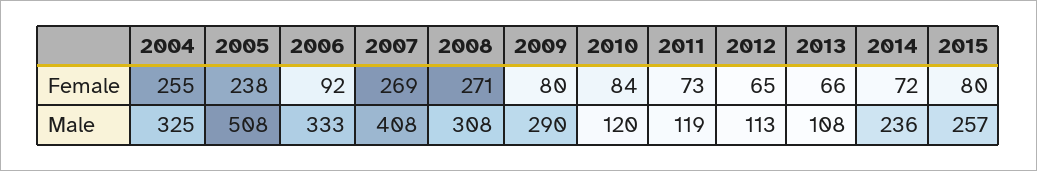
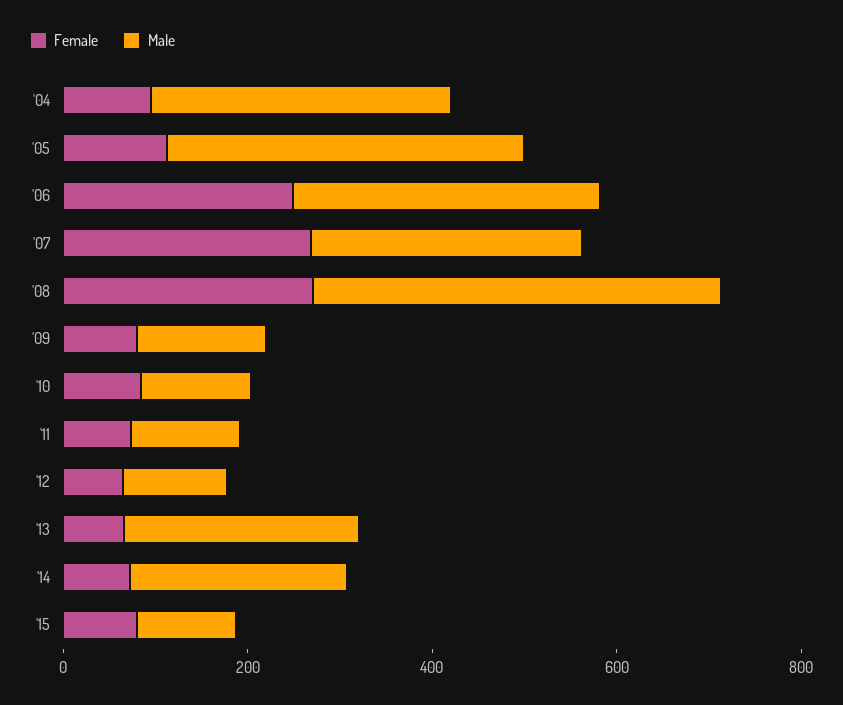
Female, 2004: 255 -> 100
Female, 2005: 238 -> 100
Female, 2006: 92 -> 250
Male, 2005: 508 -> 400
Male, 2007: 408 -> 300
Male, 2008: 308 -> 450
Male, 2009: 290 -> 150
Male, 2013: 108 -> 250
Male, 2015: 257 -> 100

